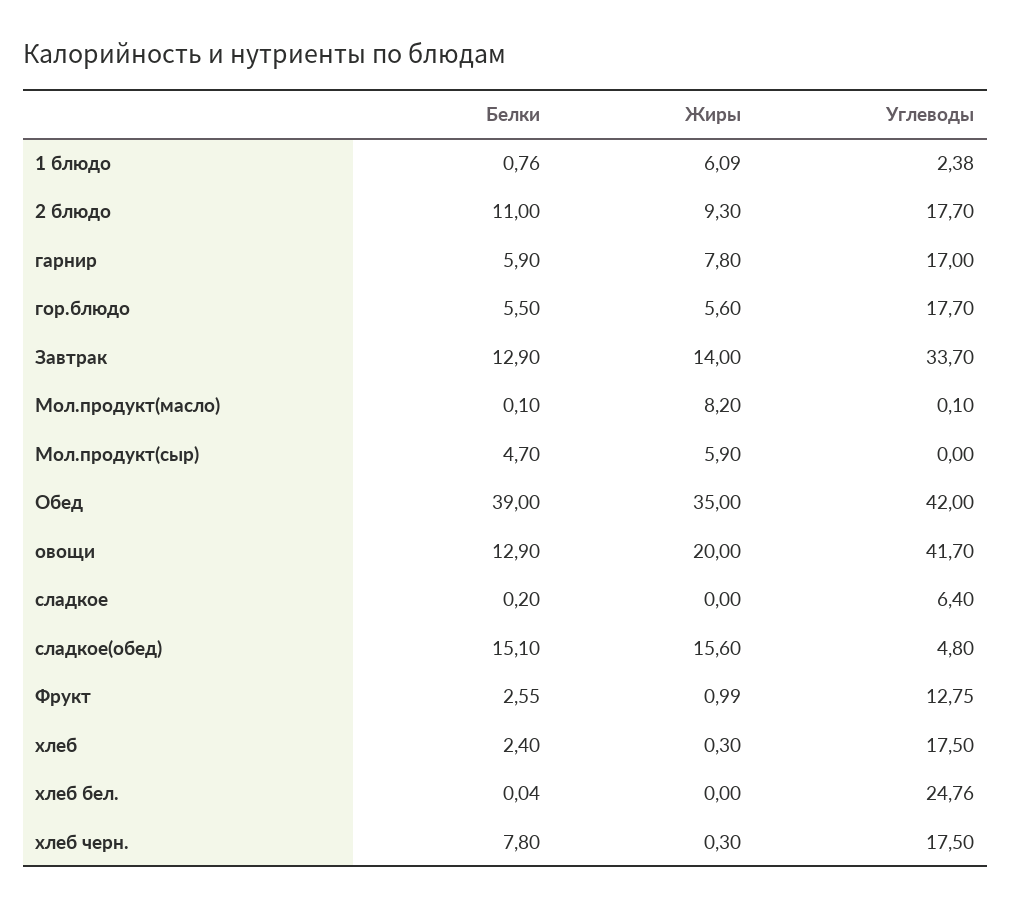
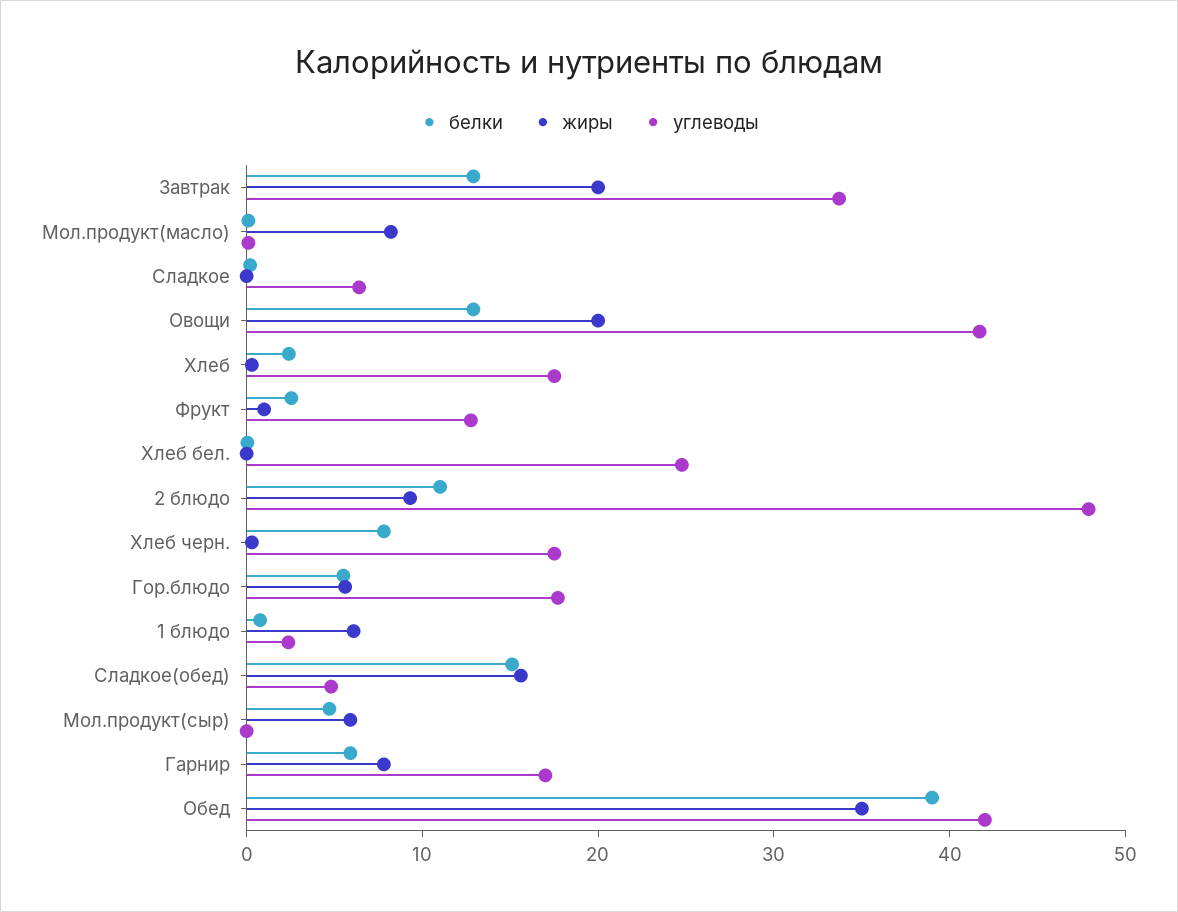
Углеводы, 2 блюдо: 17.7 -> 48
Жиры, Завтрак: 14 -> 20

